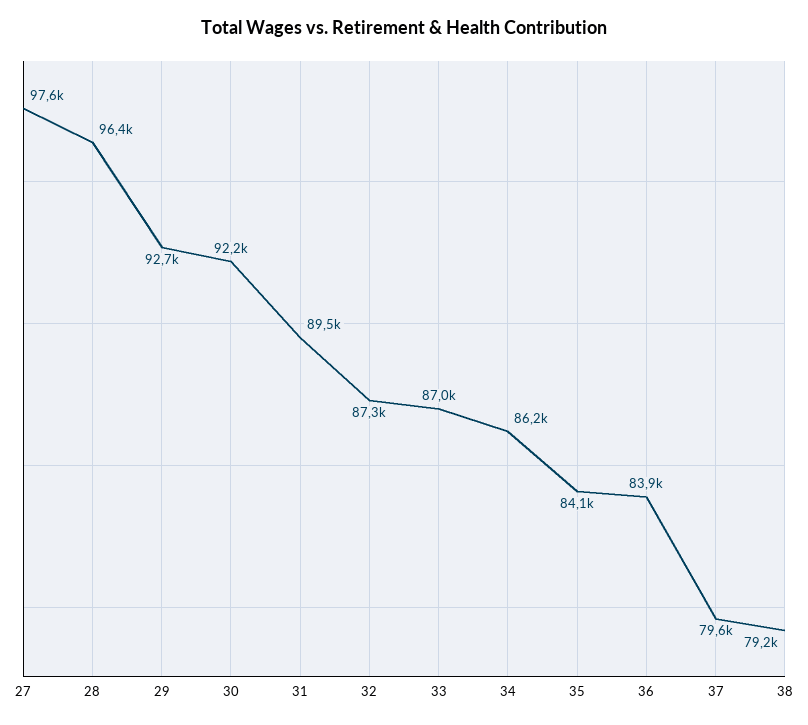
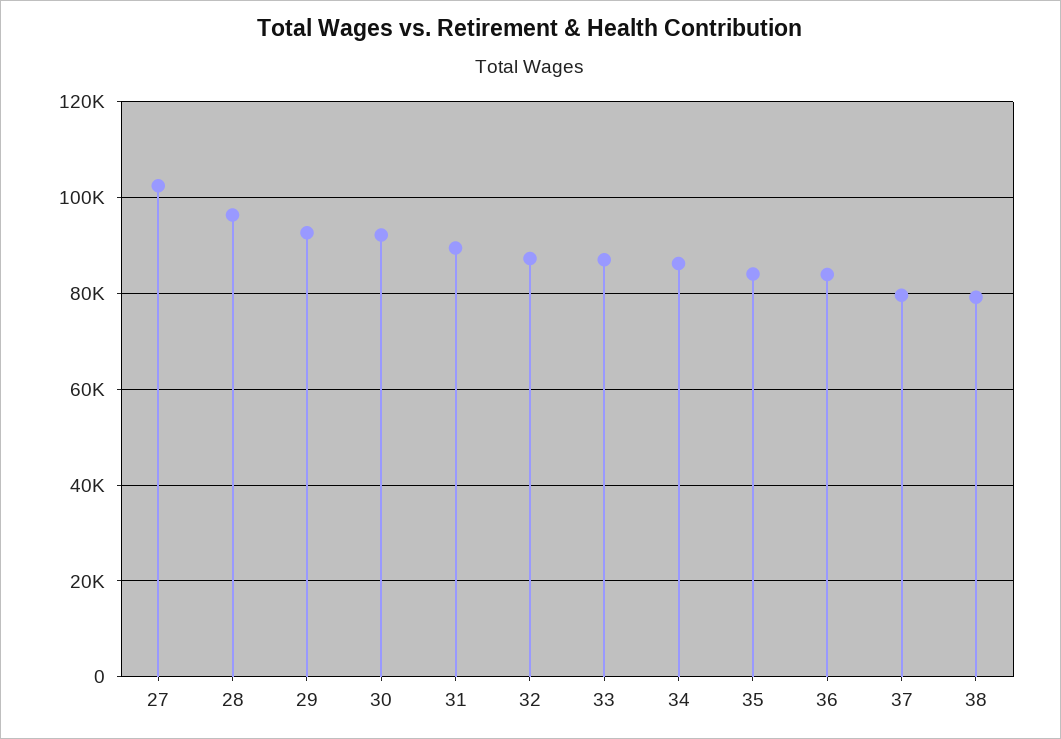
27: 97600 -> 102000

